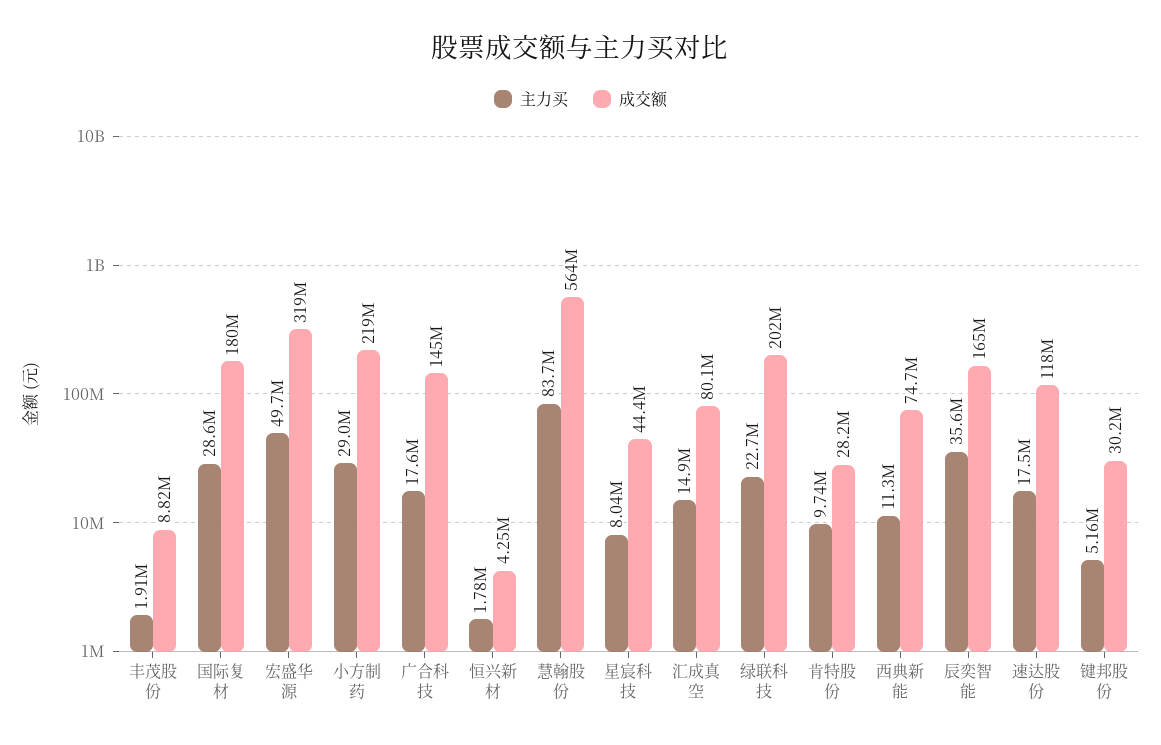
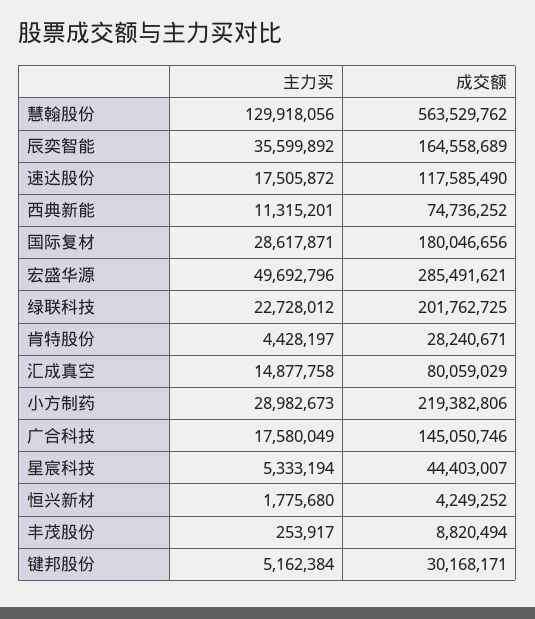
主力买, 丰茂股份: 1910000 -> 253917
成交额, 宏盛华源: 319000000 -> 285491621
主力买, 慧翰股份: 83700000 -> 129918056
主力买, 星宸科技: 8040000 -> 5333194
主力买, 肯特股份: 9740000 -> 4428197

